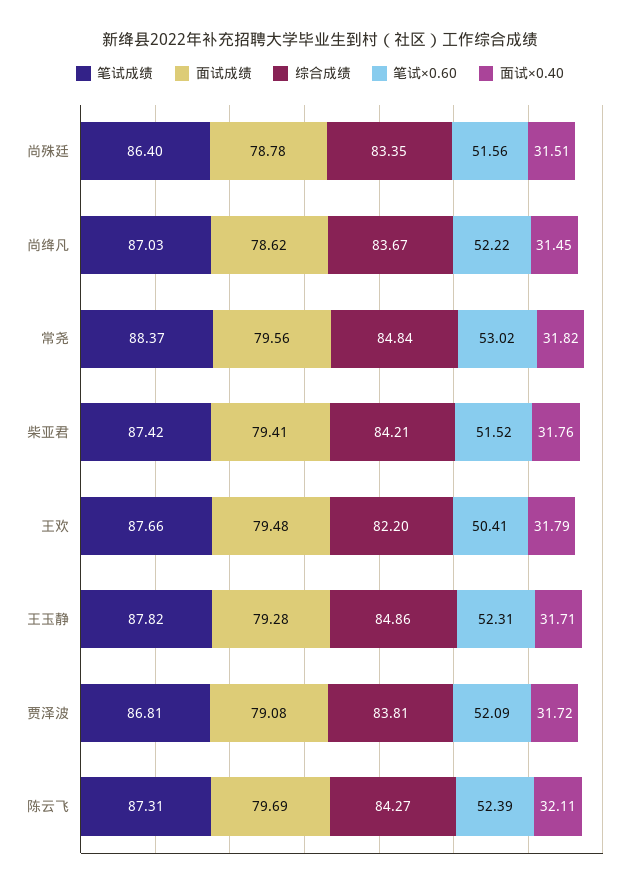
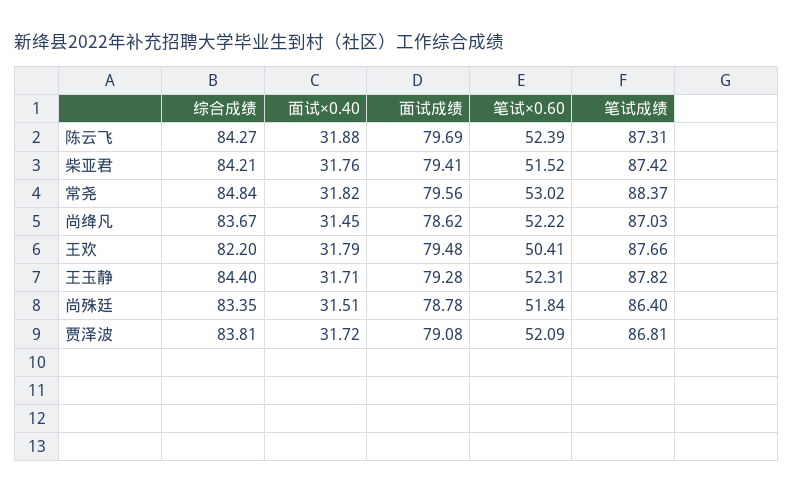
笔试×0.60, 尚殊廷: 51.56 -> 51.84
综合成绩, 王玉静: 84.86 -> 84.4
面试×0.40, 陈云飞: 32.11 -> 31.88

